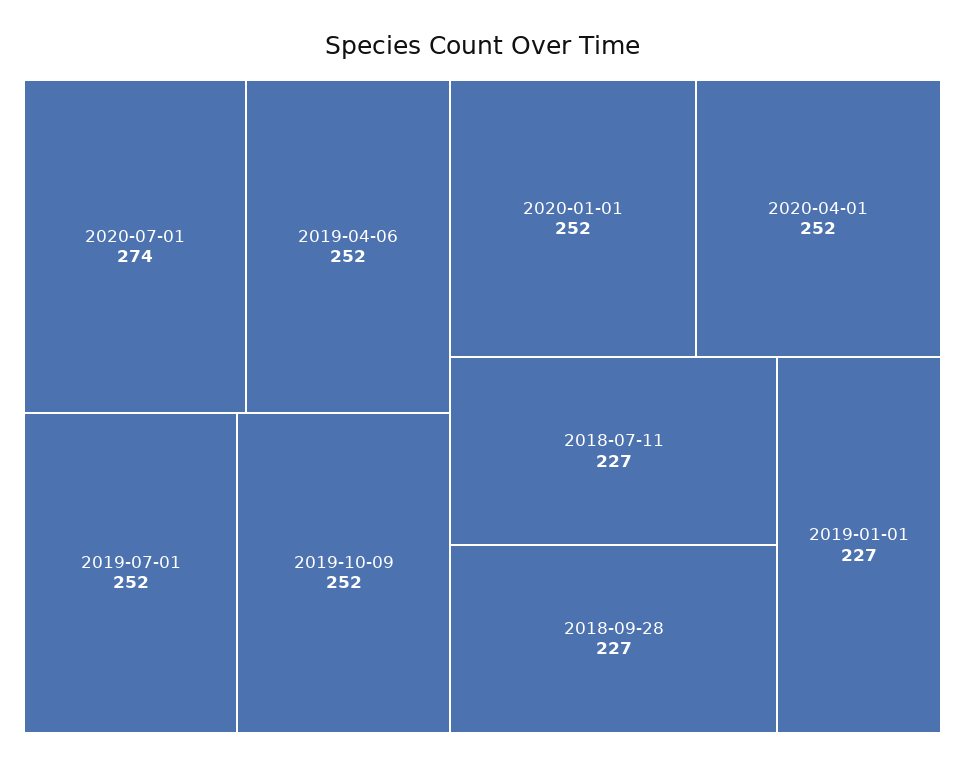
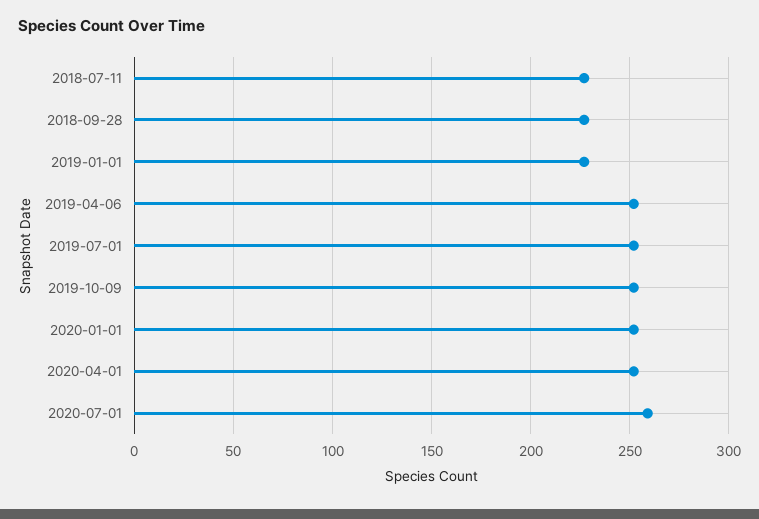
2020-07-01: 274 -> 260

